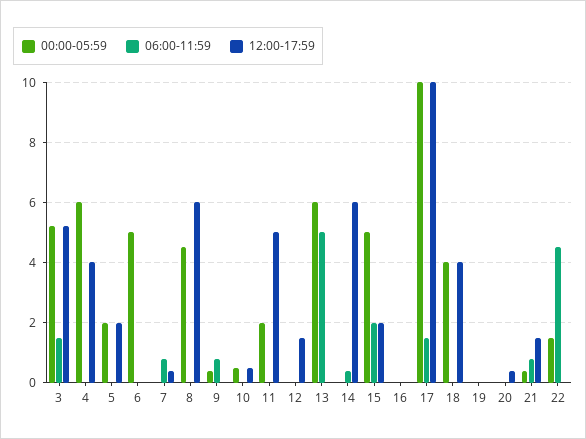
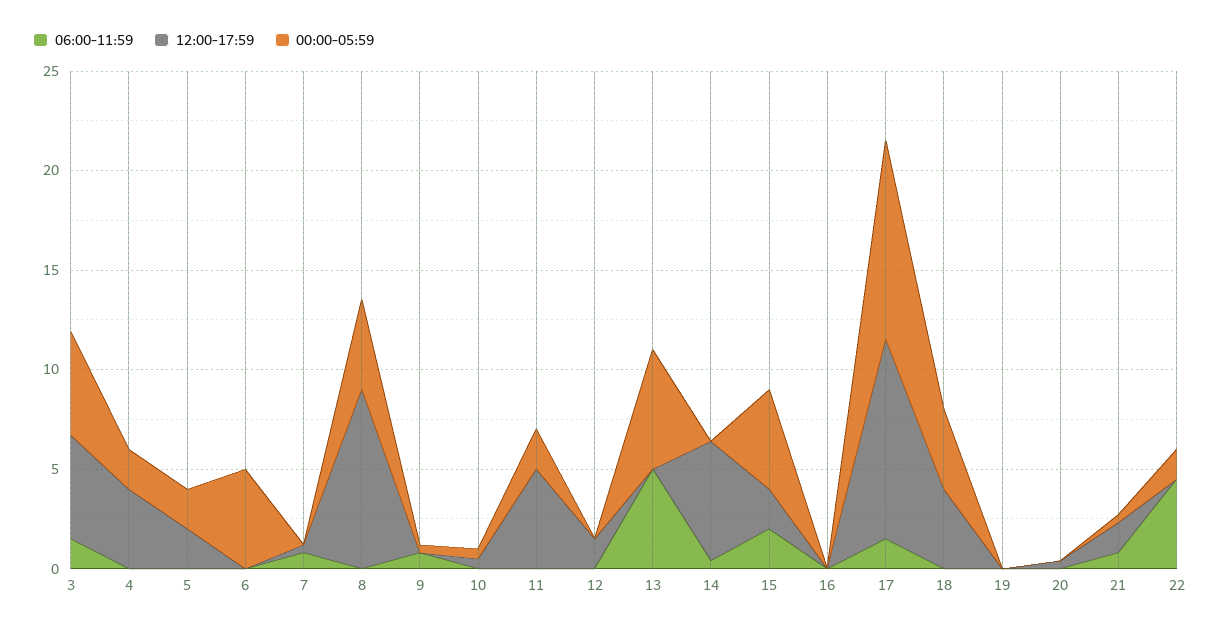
00:00-05:59, 4: 6 -> 2
12:00-17:59, 8: 6 -> 9

